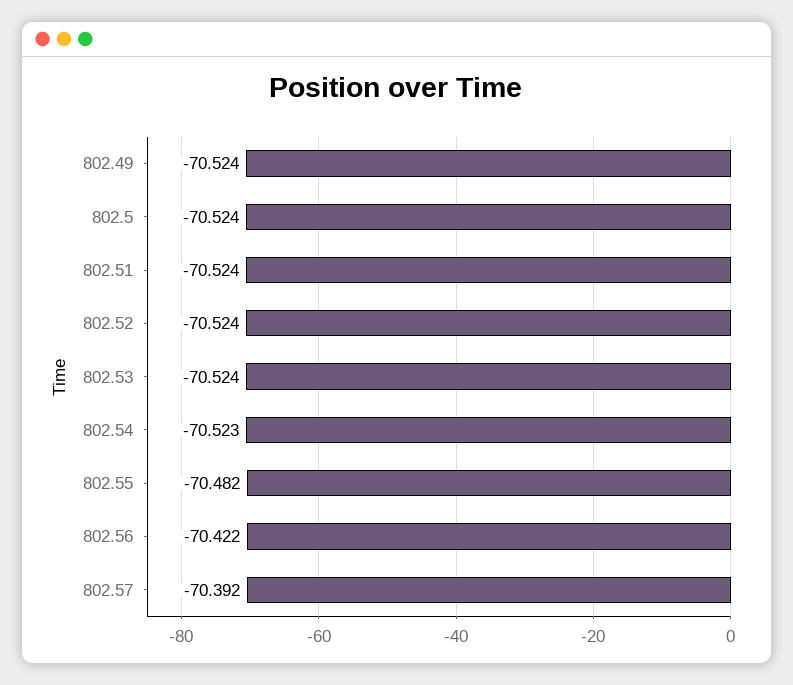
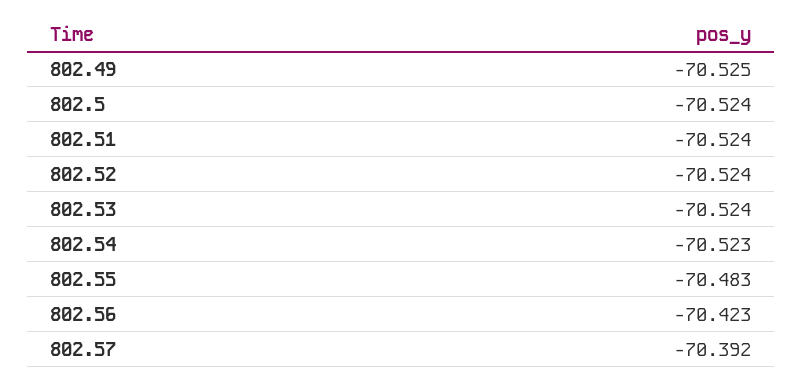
802.49: -70.524 -> -70.525
802.55: -70.482 -> -70.483
802.56: -70.422 -> -70.423

